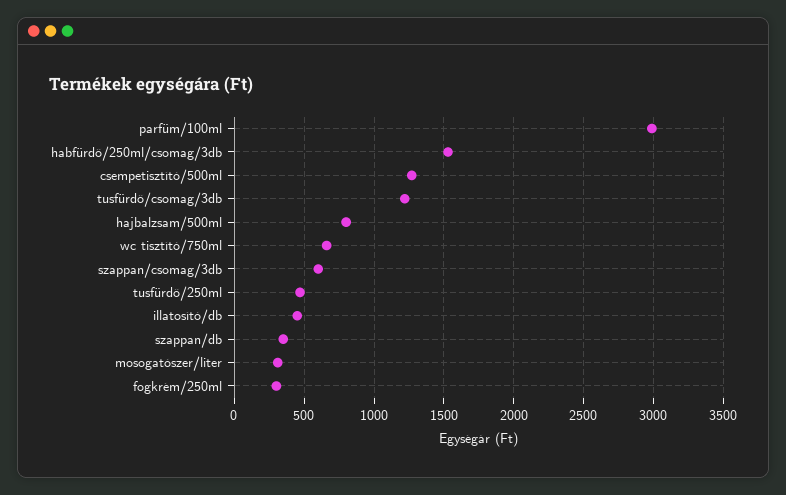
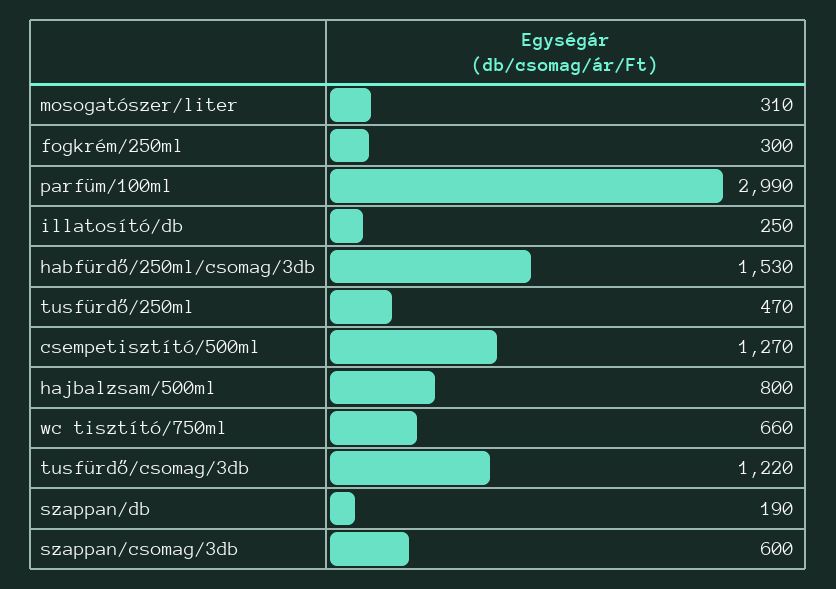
illatosító/db: 450 -> 250
szappan/db: 350 -> 190

